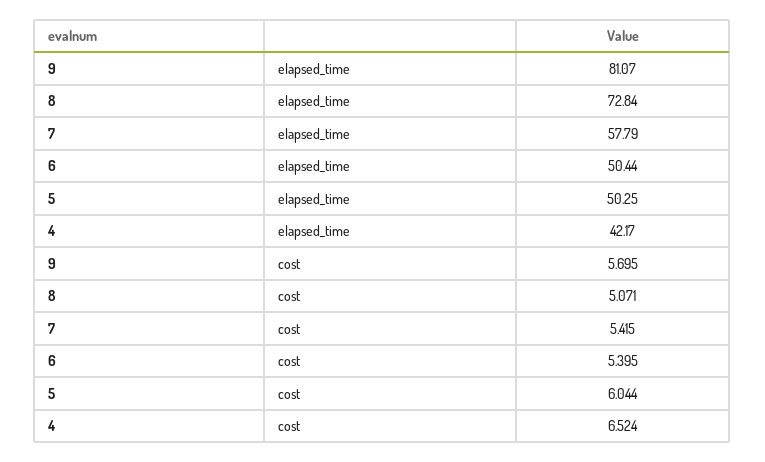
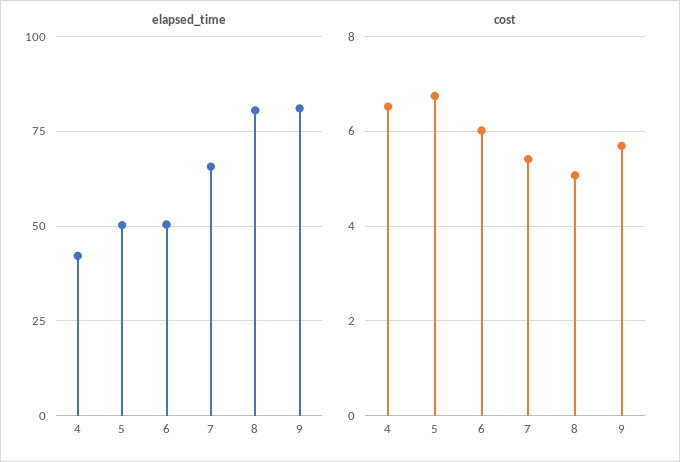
elapsed_time, 8: 72.84 -> 80
elapsed_time, 7: 57.79 -> 65
cost, 6: 5.395 -> 6
cost, 5: 6.044 -> 6.8

